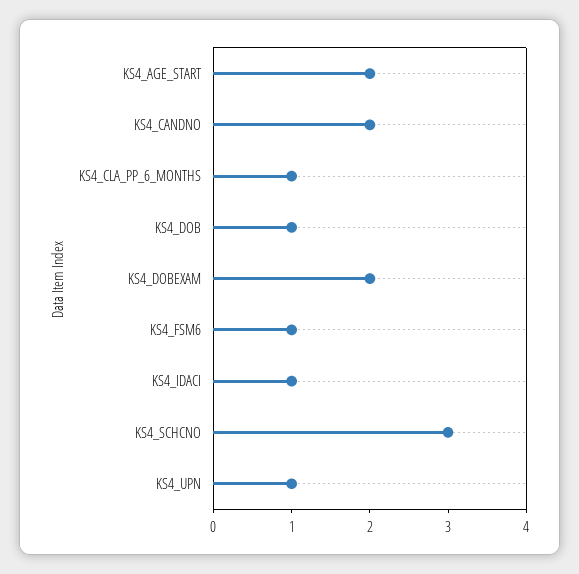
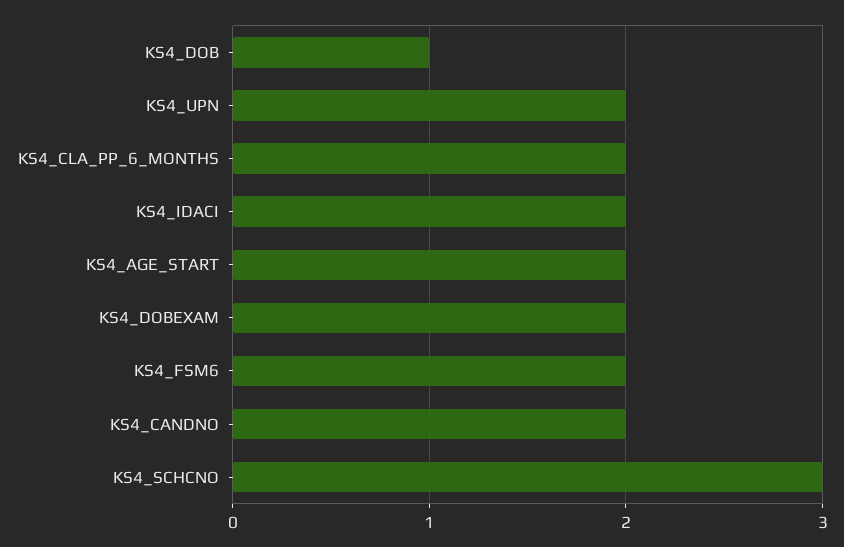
KS4_CLA_PP_6_MONTHS: 1 -> 2
KS4_FSM6: 1 -> 2
KS4_IDACI: 1 -> 2
KS4_UPN: 1 -> 2

